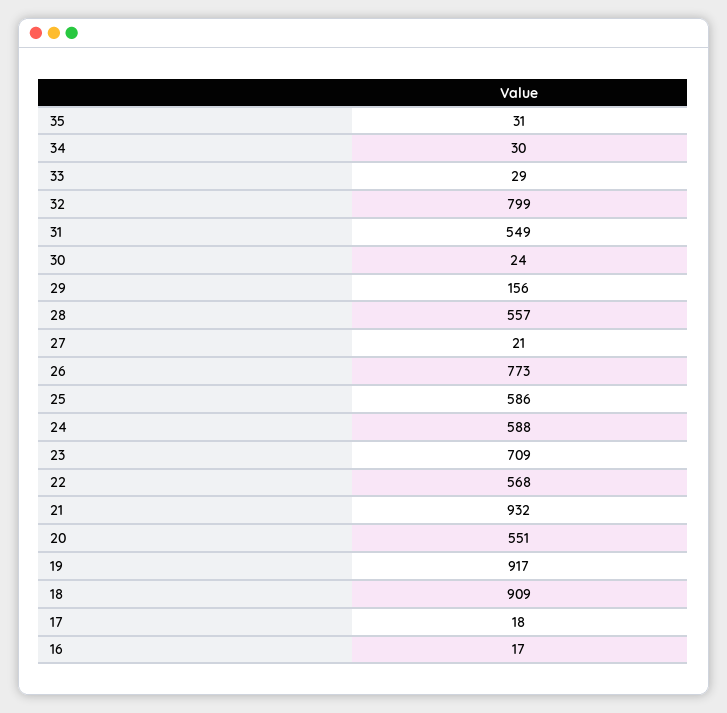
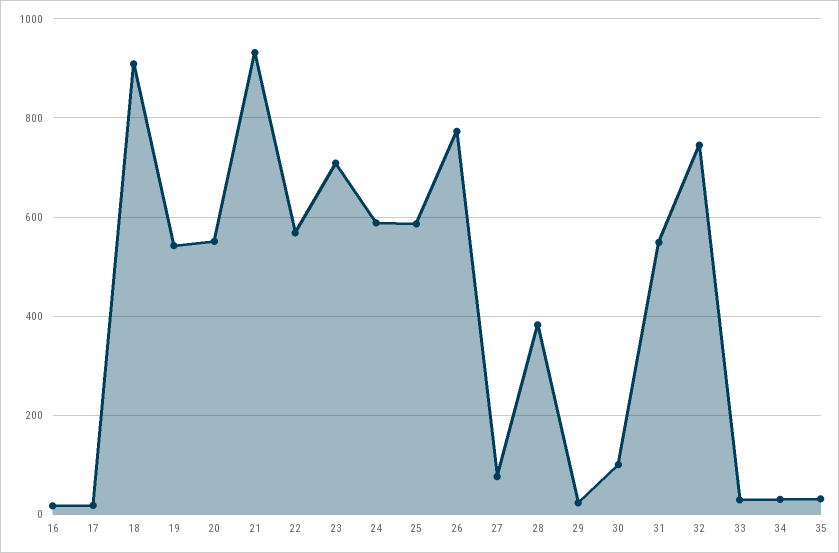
32: 799 -> 740
30: 24 -> 100
29: 156 -> 20
28: 557 -> 380
27: 21 -> 80
19: 917 -> 540

